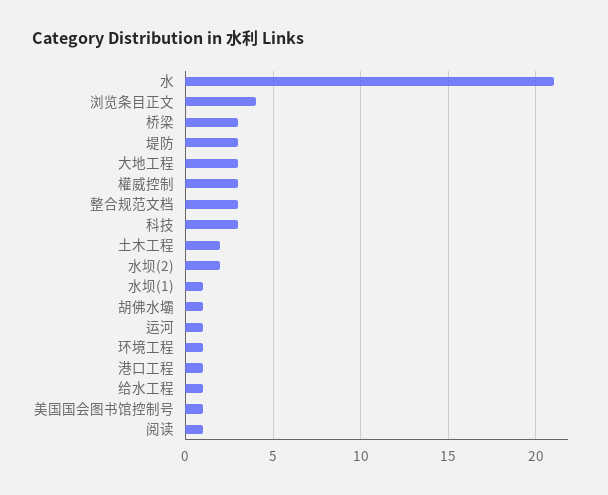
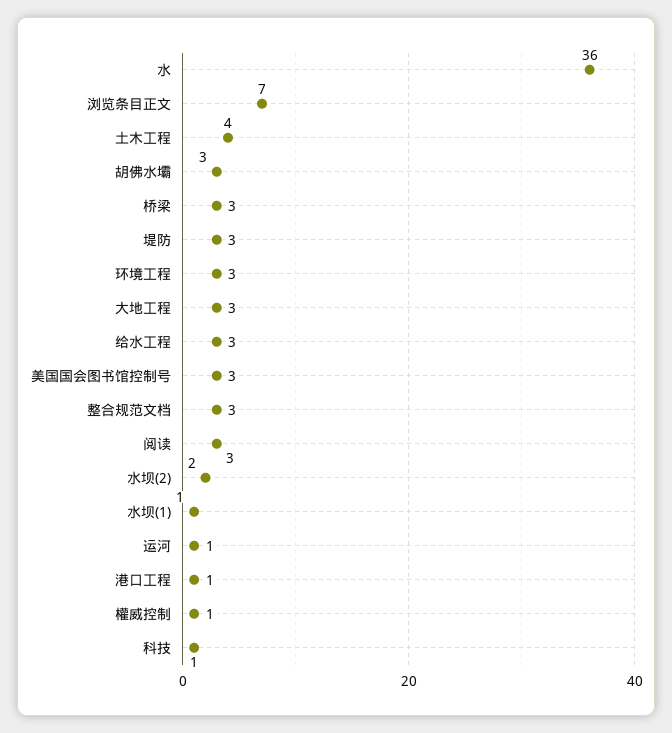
水: 21 -> 36
浏览条目正文: 4 -> 7
權威控制: 3 -> 1
科技: 3 -> 1
土木工程: 2 -> 4
胡佛水壩: 1 -> 3
环境工程: 1 -> 3
给水工程: 1 -> 3
美国国会图书馆控制号: 1 -> 3
阅读: 1 -> 3

